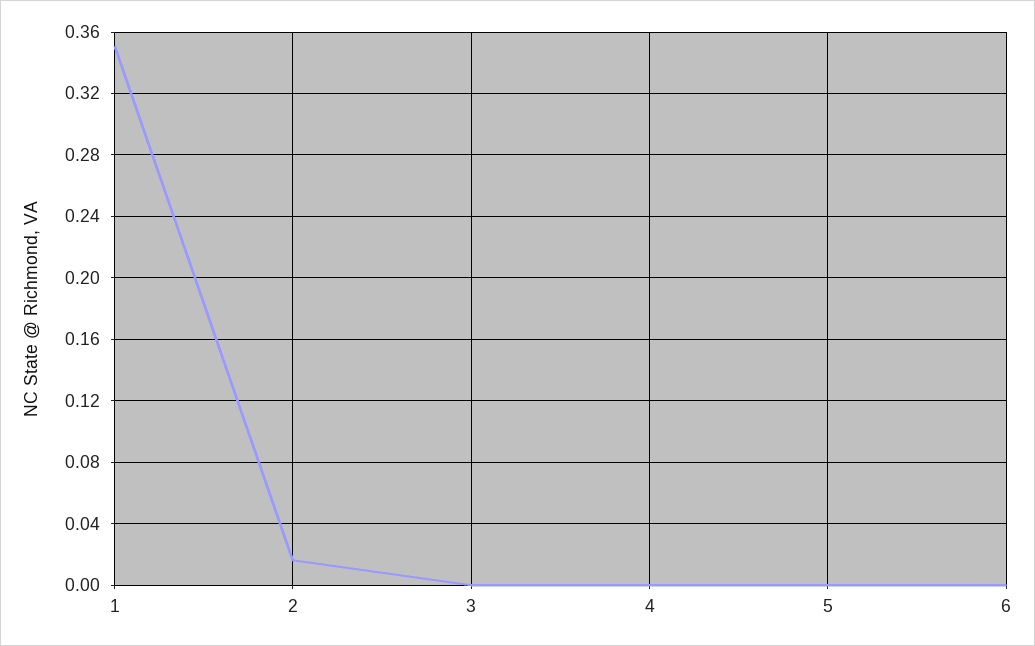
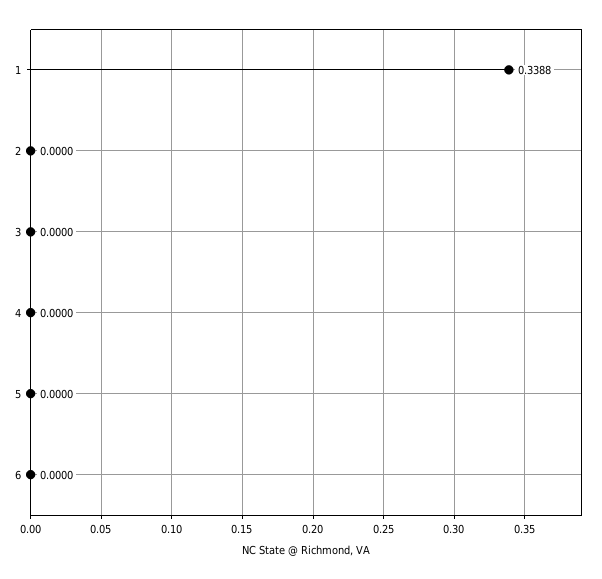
1: 0.35 -> 0.3388
2: 0.015 -> 0

